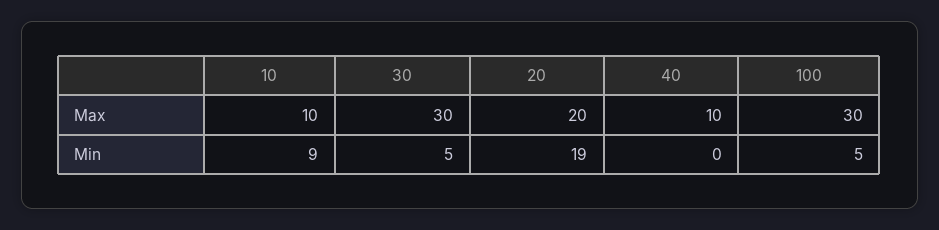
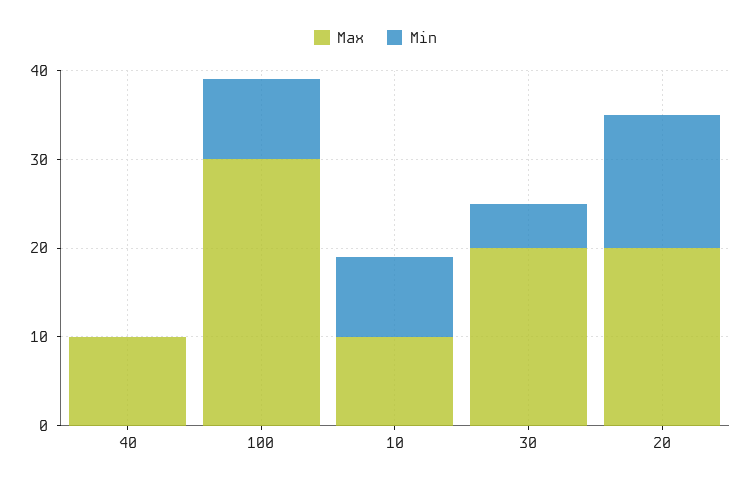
Max, 30: 30 -> 20
Min, 20: 19 -> 15
Min, 100: 5 -> 9

